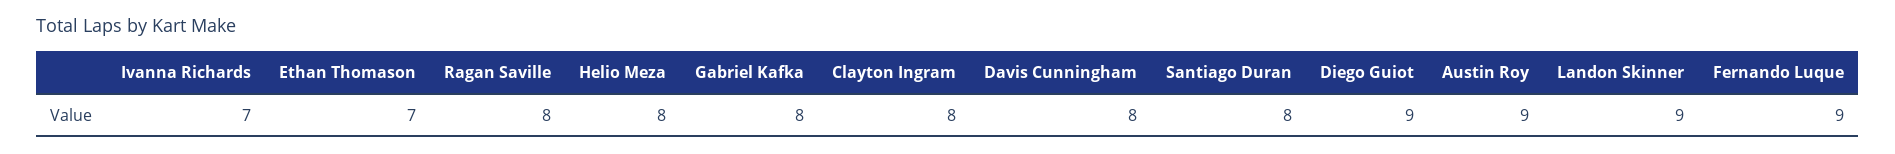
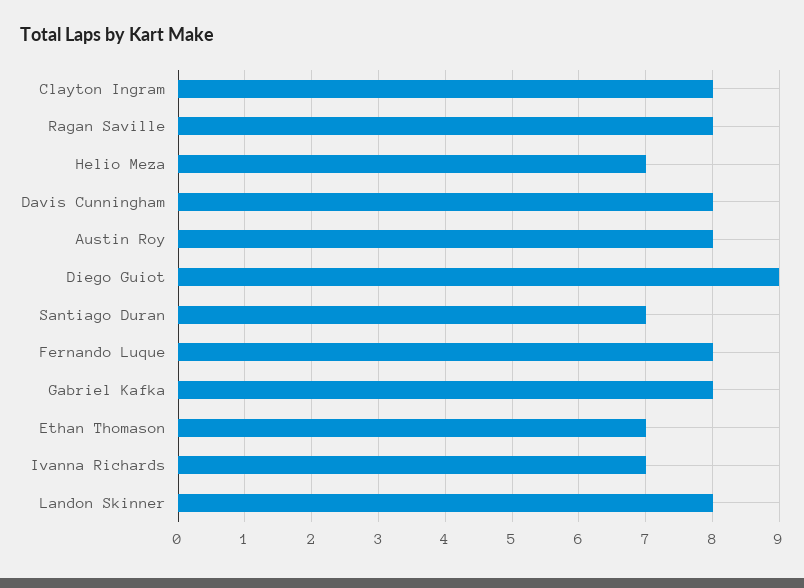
Helio Meza: 8 -> 7
Santiago Duran: 8 -> 7
Austin Roy: 9 -> 8
Landon Skinner: 9 -> 8
Fernando Luque: 9 -> 8

